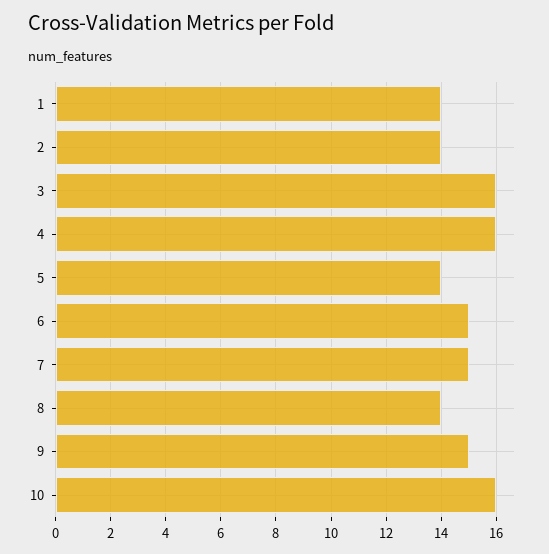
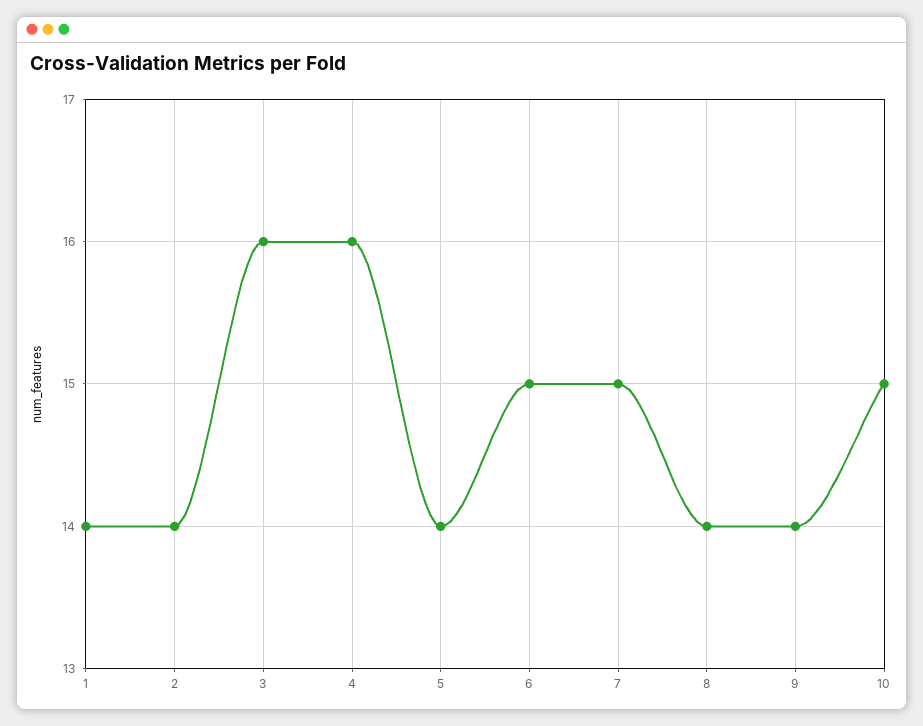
9: 15 -> 14
10: 16 -> 15

